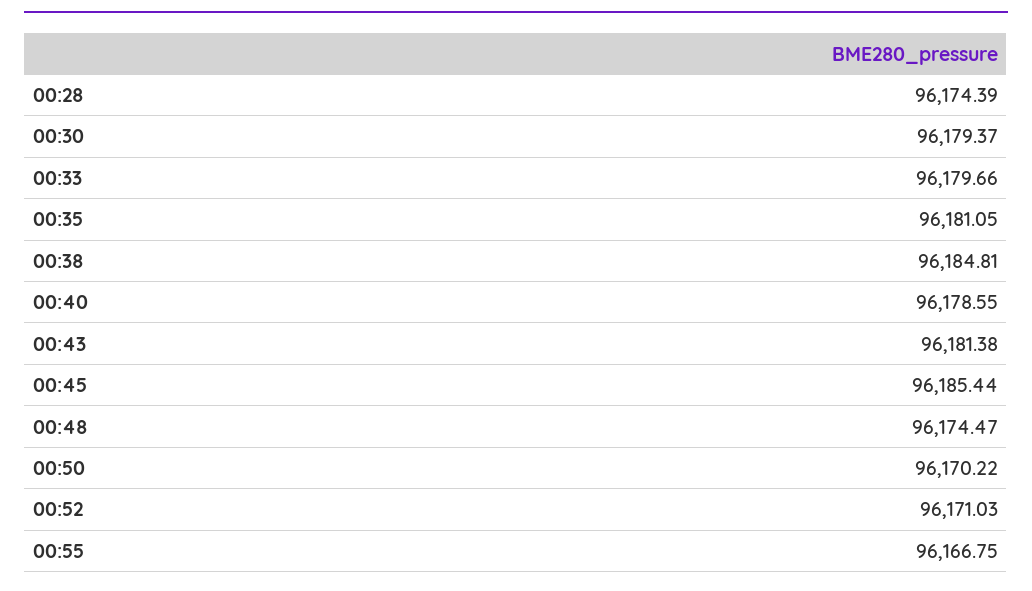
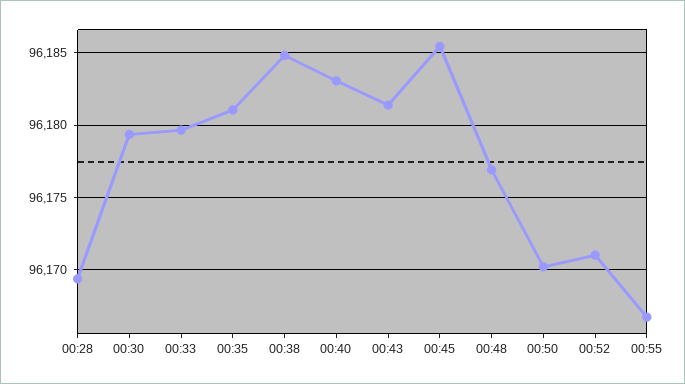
00:28: 96174.39 -> 96169.5
00:40: 96178.55 -> 96183
00:48: 96174.47 -> 96177

